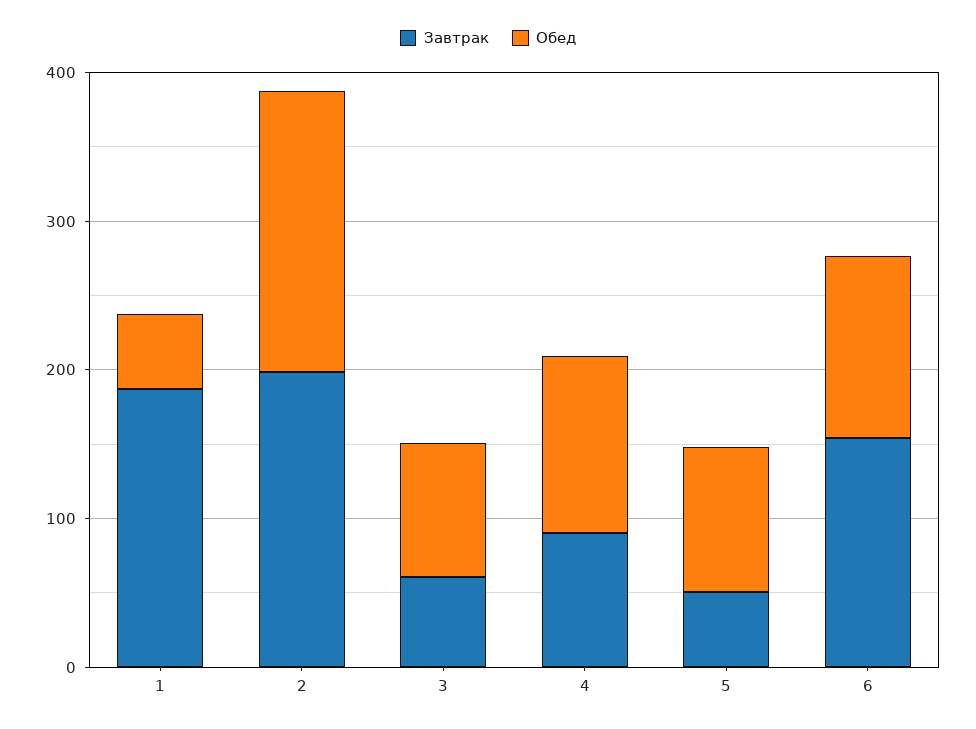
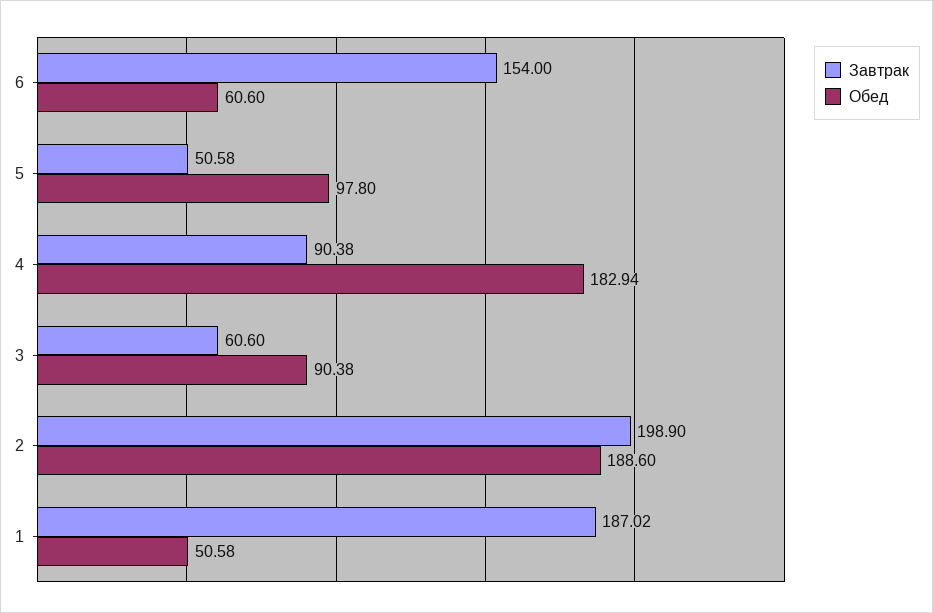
Обед, 4: 120 -> 182.94
Обед, 6: 120 -> 60.6

